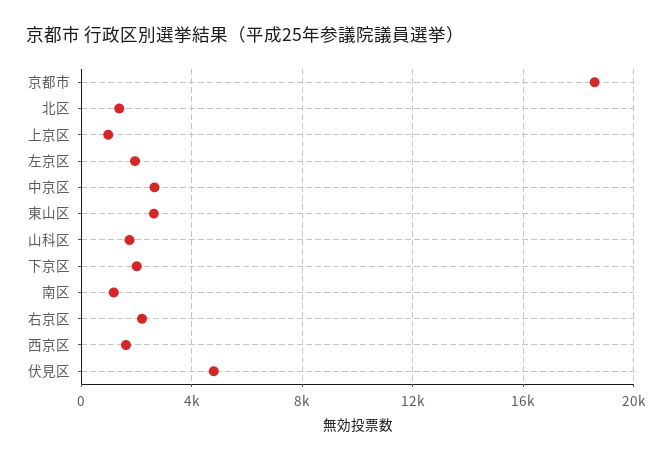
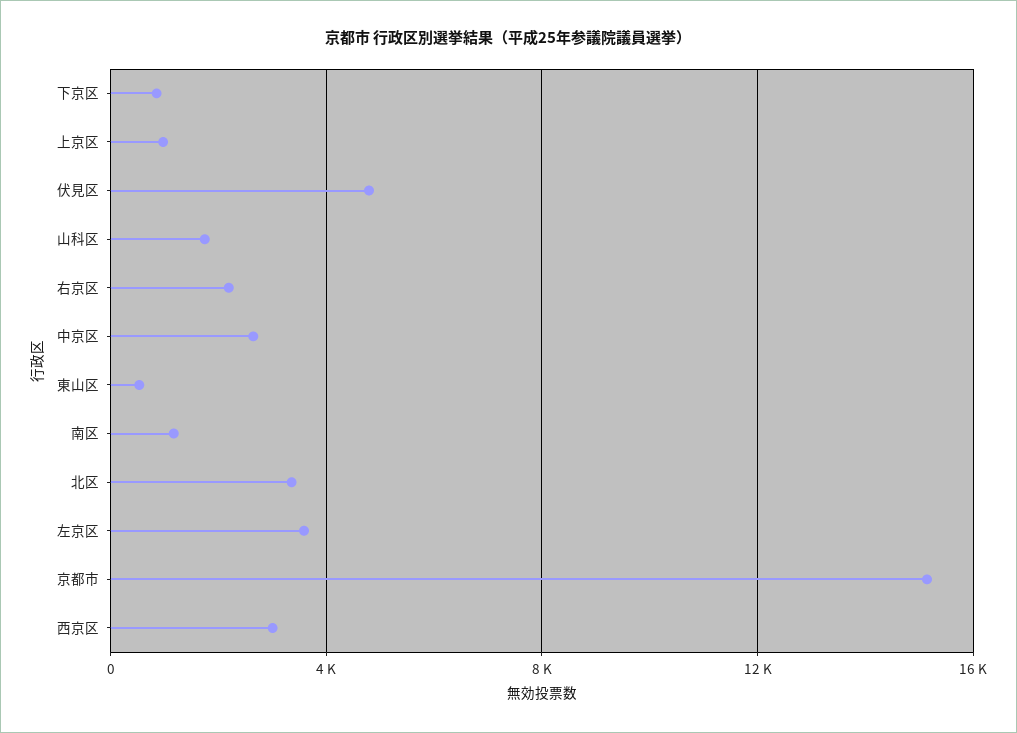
京都市: 18500 -> 15000
北区: 1500 -> 3500
左京区: 2000 -> 3500
東山区: 2500 -> 500
下京区: 2000 -> 1000
西京区: 1500 -> 3000

